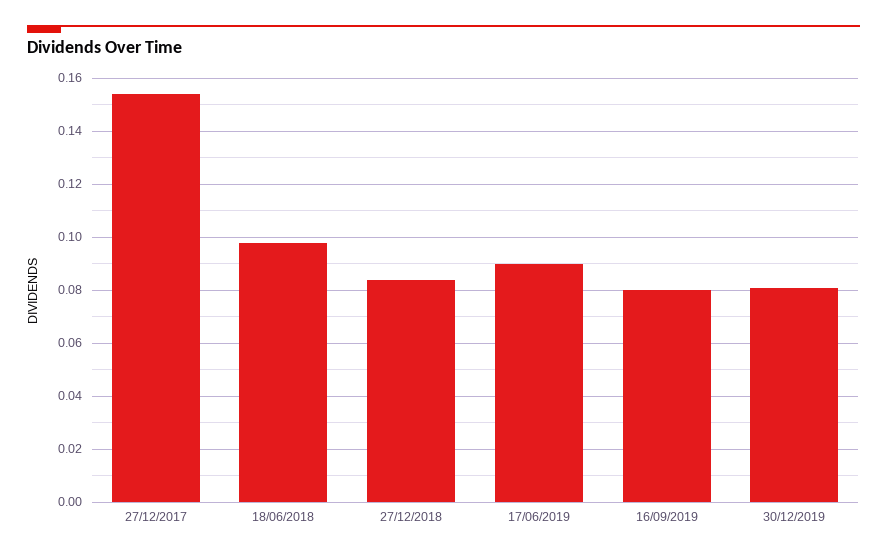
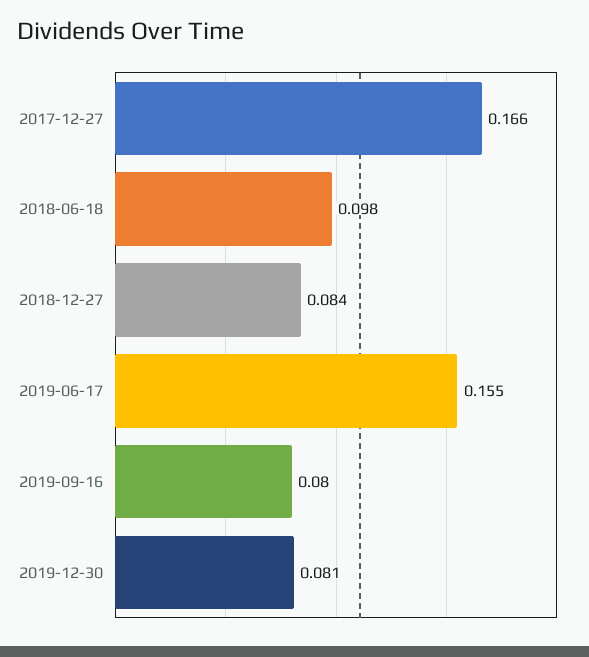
27/12/2017: 0.155 -> 0.166
17/06/2019: 0.09 -> 0.155

